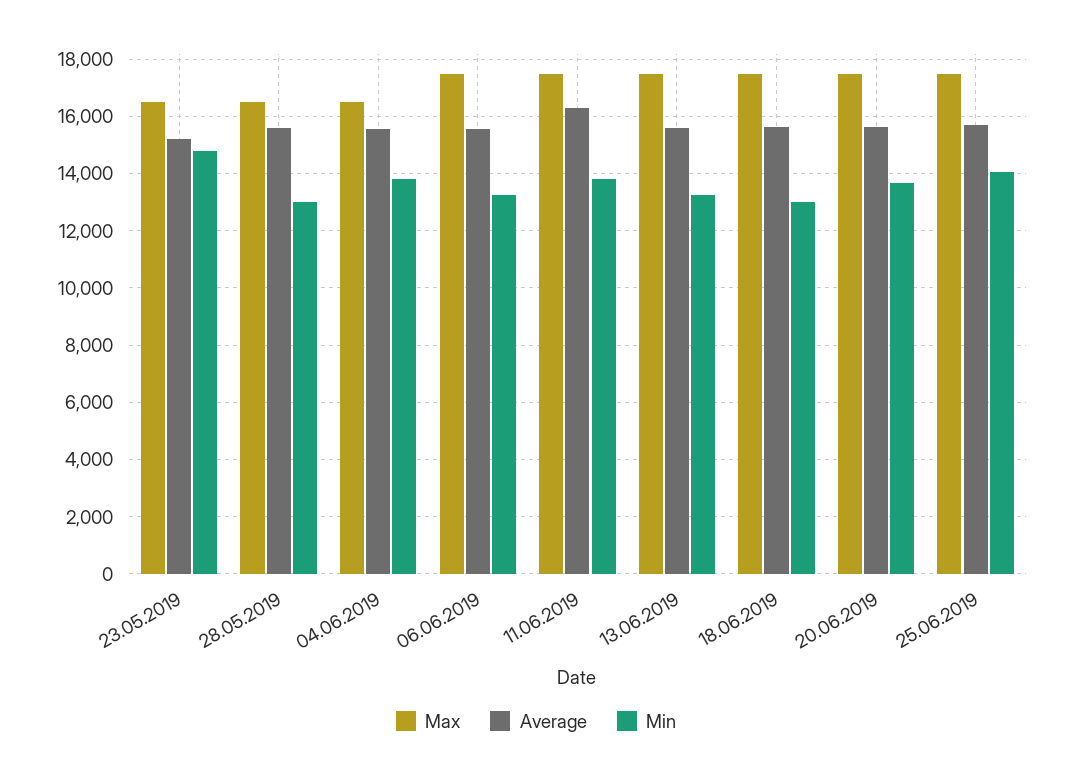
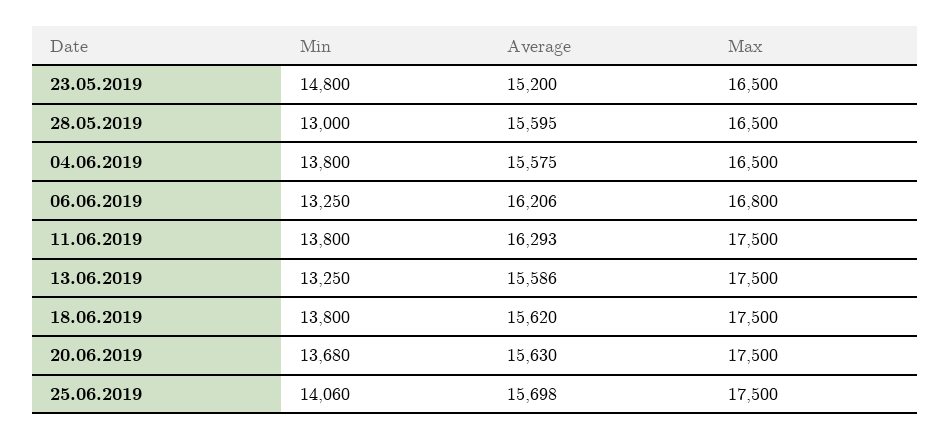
Max, 06.06.2019: 17500 -> 16800
Average, 06.06.2019: 15500 -> 16206
Min, 18.06.2019: 13000 -> 13800

